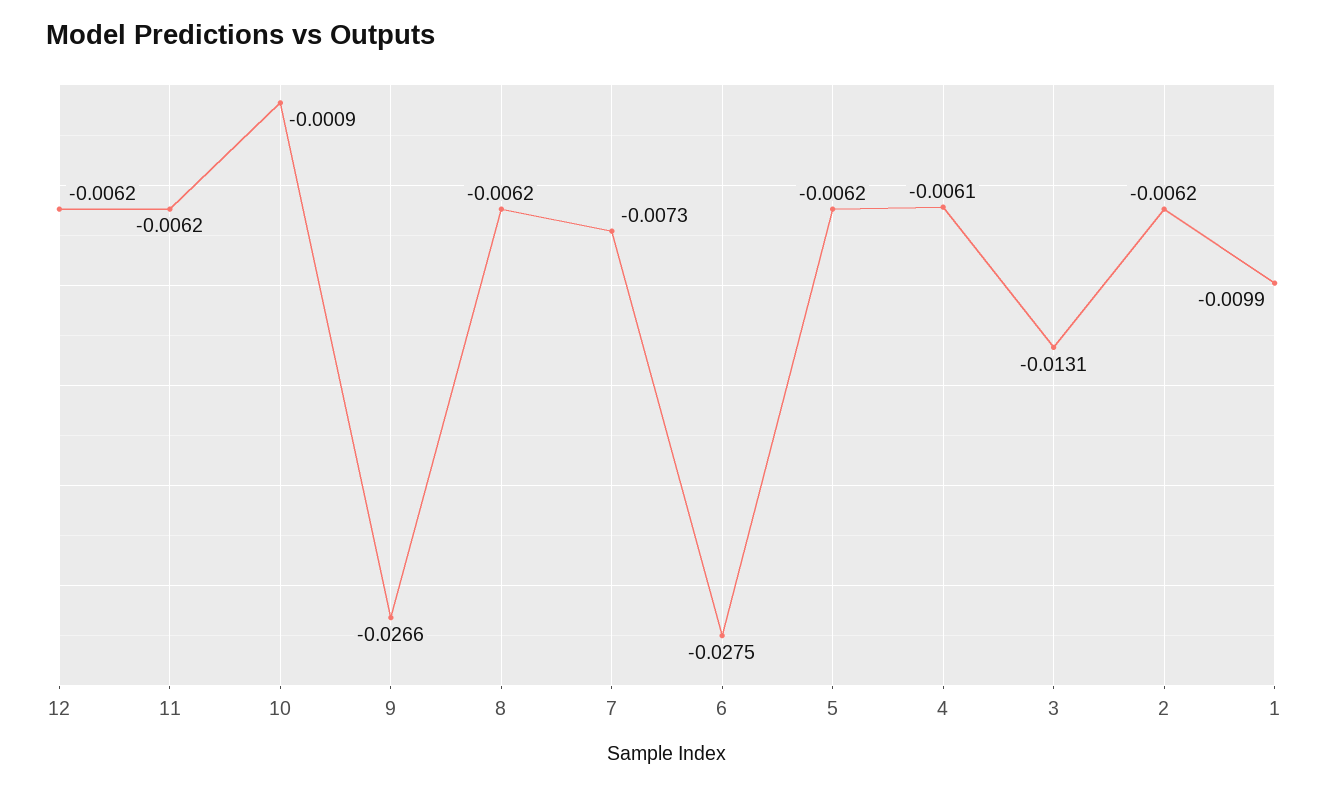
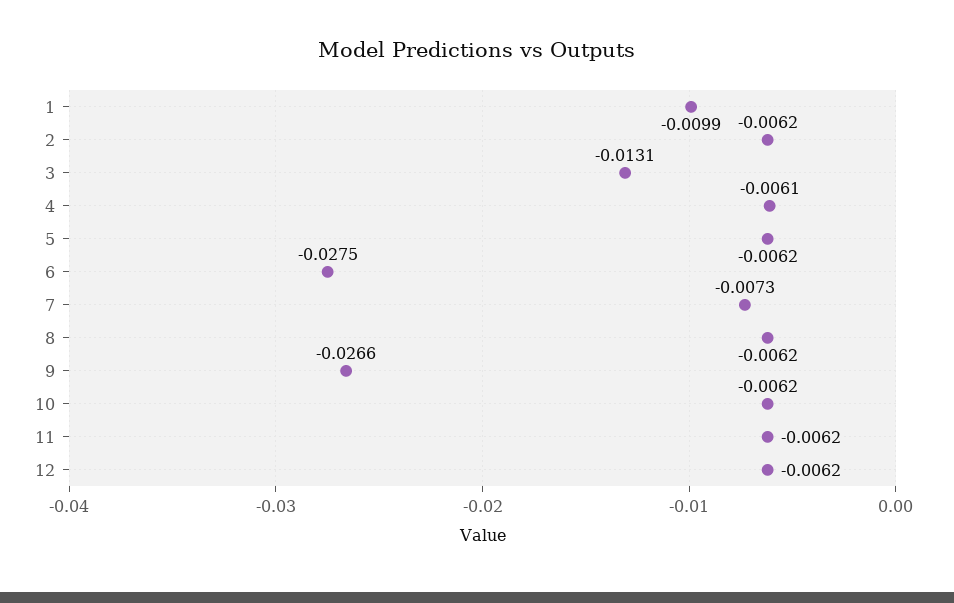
10: -0.0009 -> -0.0062

